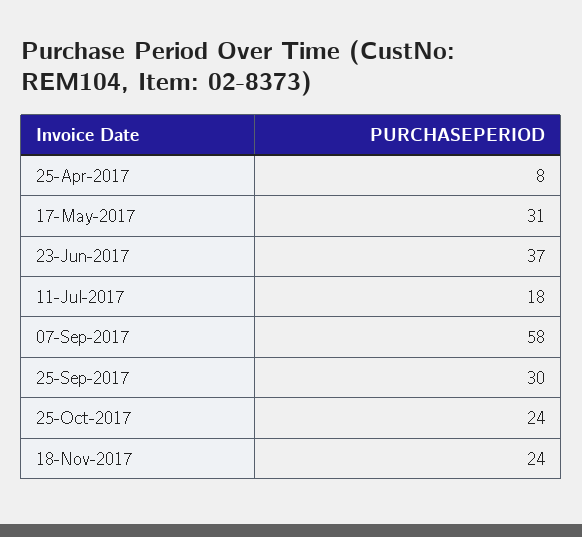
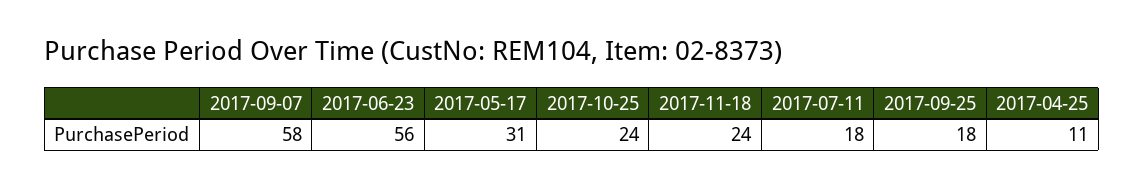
25-Apr-2017: 8 -> 11
23-Jun-2017: 37 -> 56
25-Sep-2017: 30 -> 18

